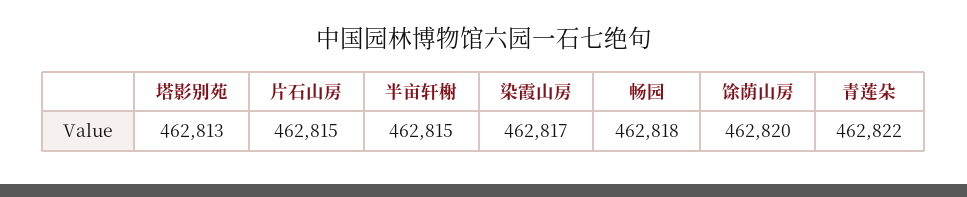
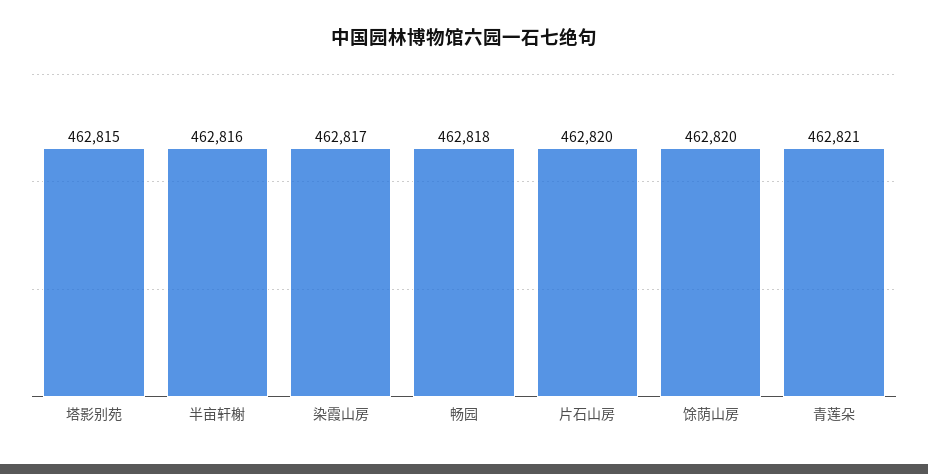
塔影别苑: 462813 -> 462815
片石山房: 462815 -> 462820
半亩轩榭: 462815 -> 462816
青莲朵: 462822 -> 462821

